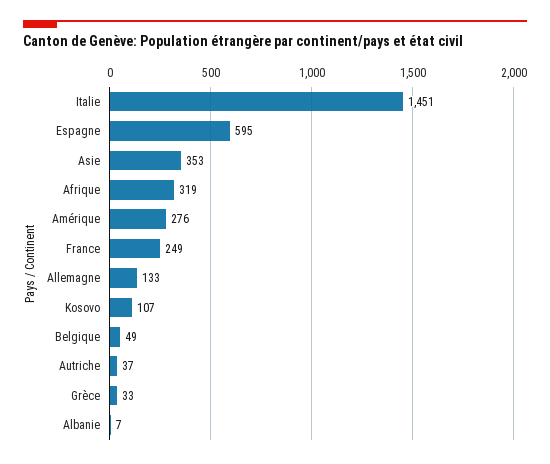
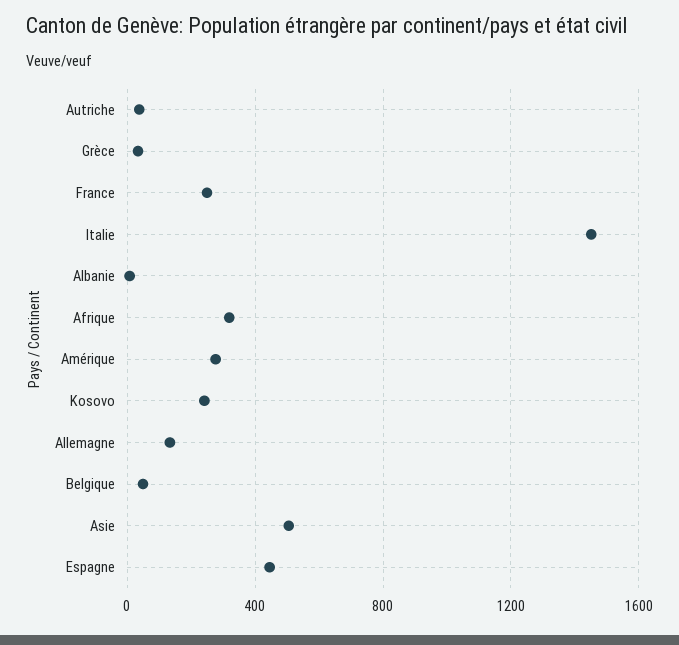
Espagne: 595 -> 450
Asie: 353 -> 500
Kosovo: 107 -> 250

